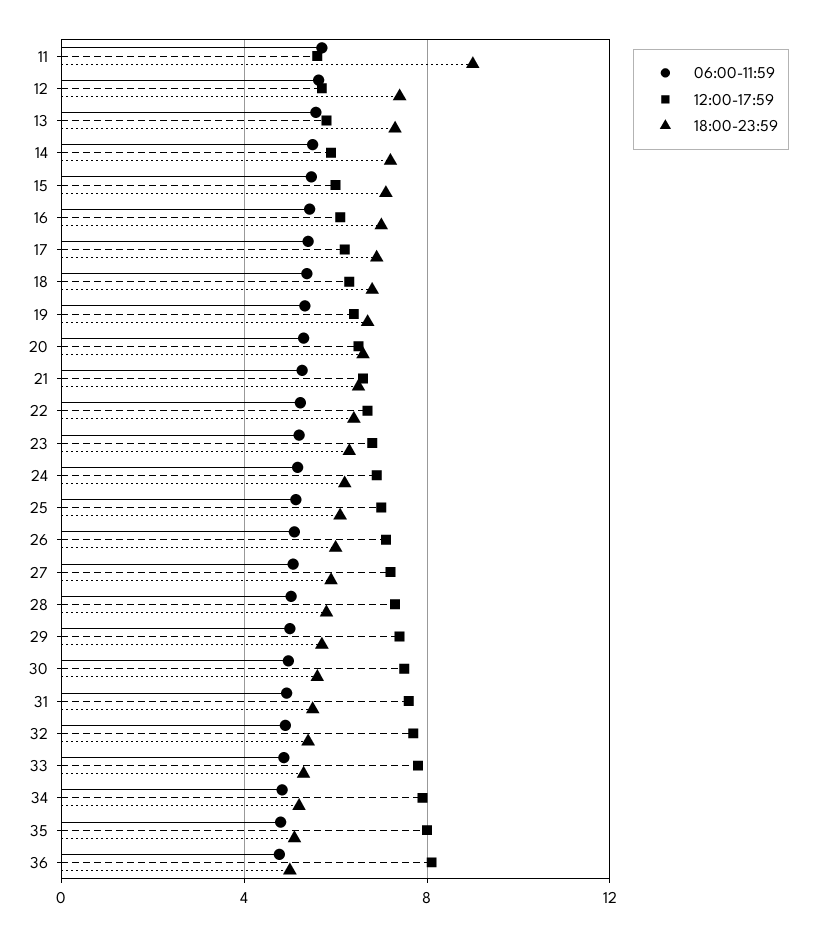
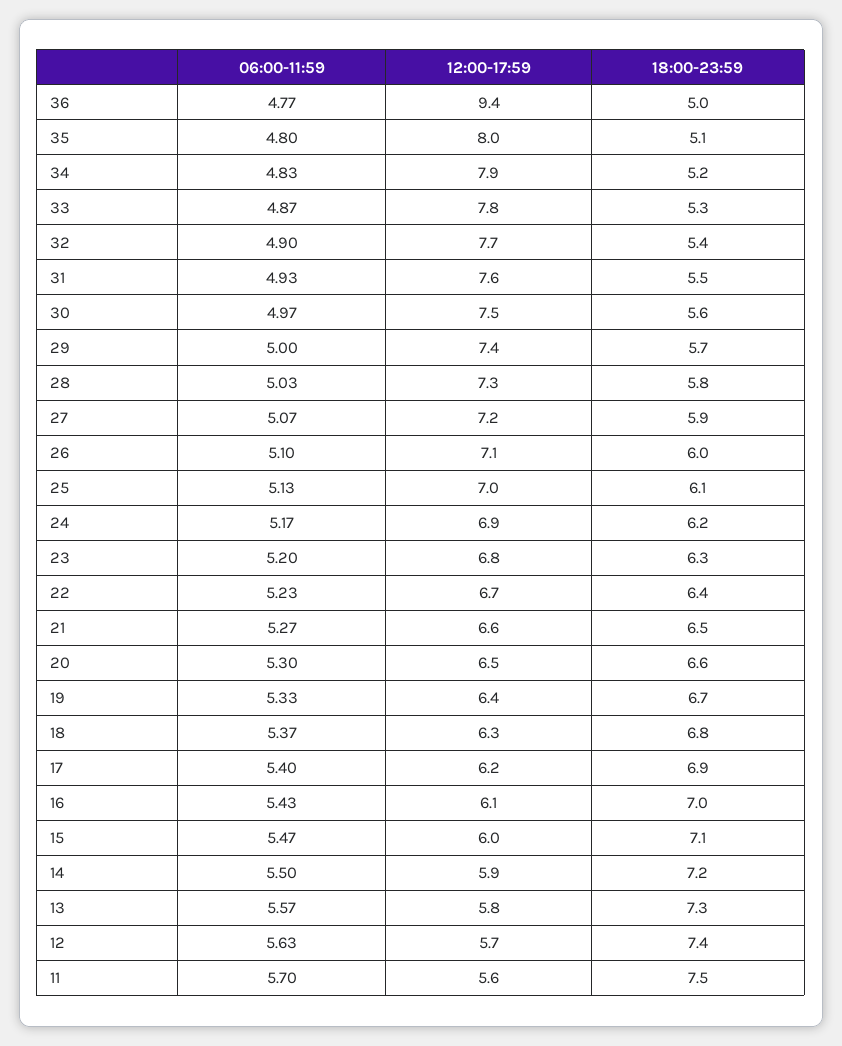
18:00-23:59, 11: 9 -> 7.5
12:00-17:59, 36: 8 -> 9.4

